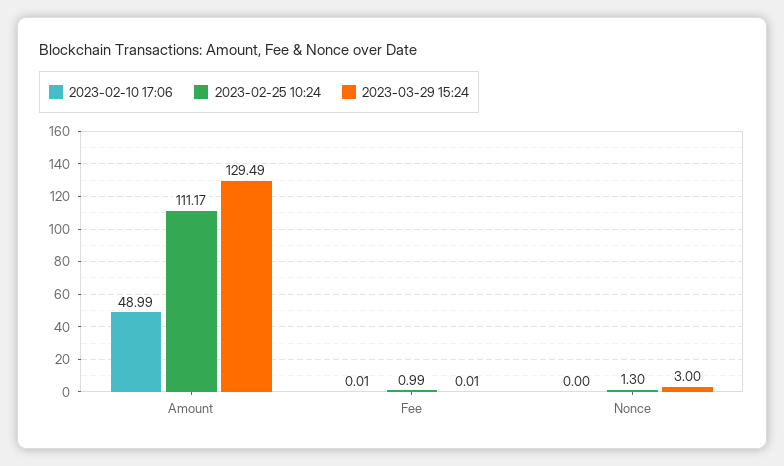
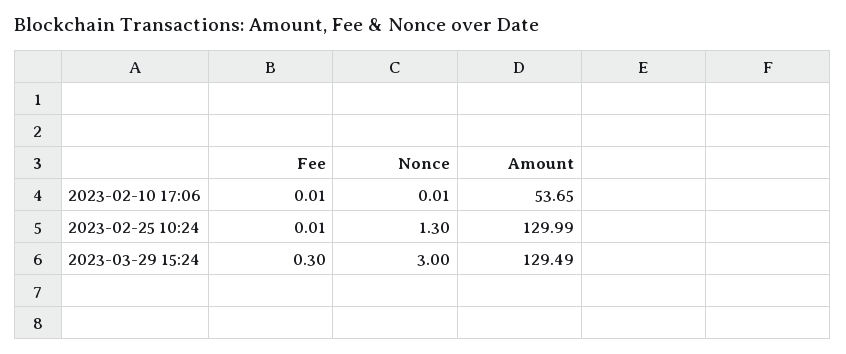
2023-02-10 17:06, Amount: 48.99 -> 53.65
2023-02-25 10:24, Amount: 111.17 -> 129.99
2023-02-25 10:24, Fee: 0.99 -> 0.01
2023-03-29 15:24, Fee: 0.01 -> 0.3
2023-02-10 17:06, Nonce: 0 -> 0.01

